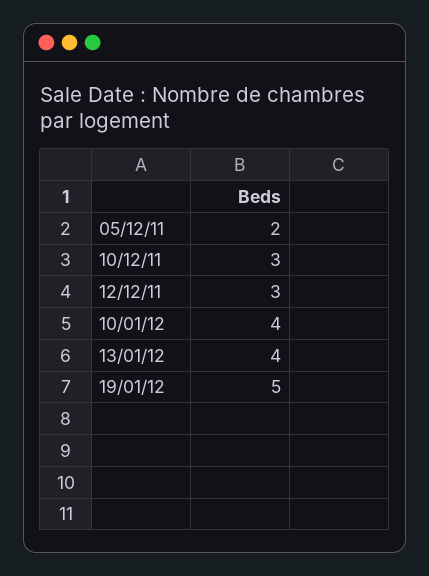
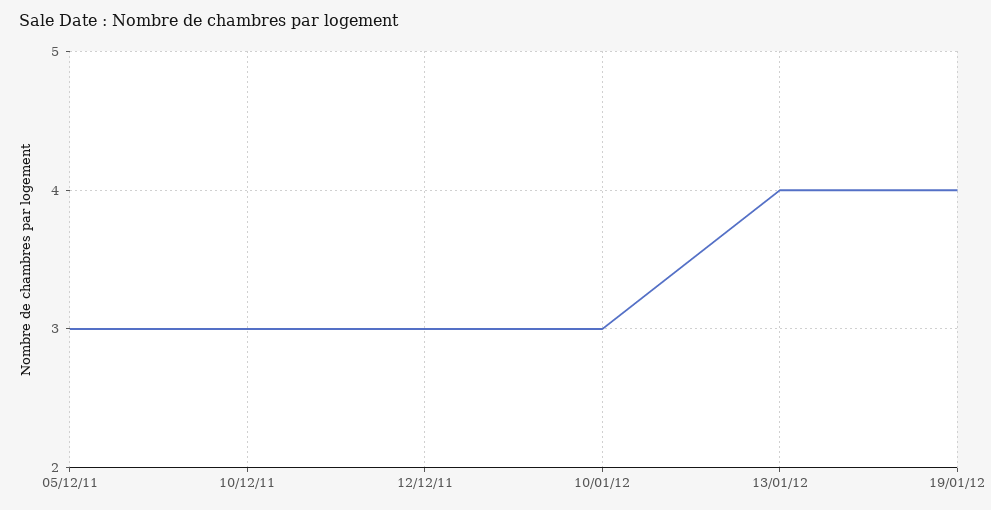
05/12/11: 2 -> 3
10/01/12: 4 -> 3
19/01/12: 5 -> 4

